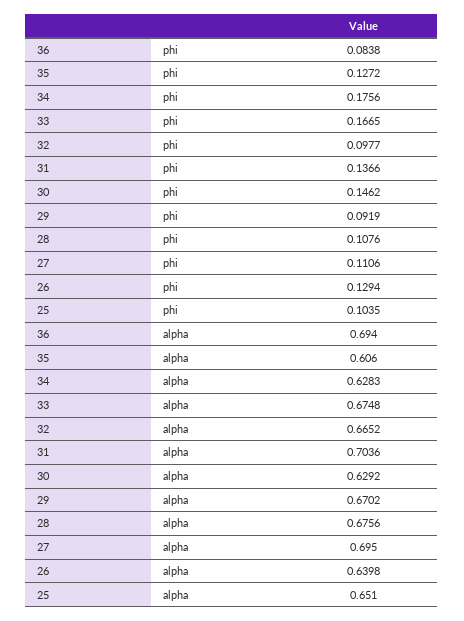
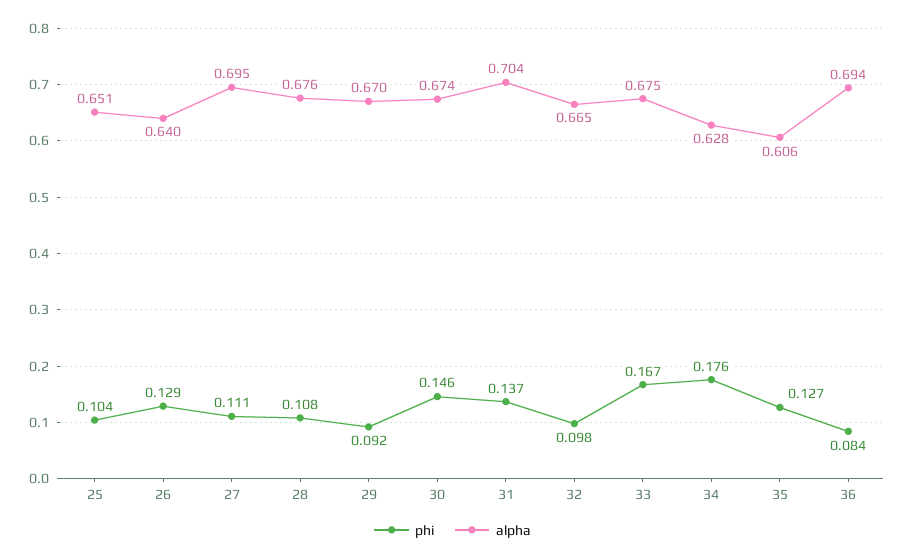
alpha, 30: 0.6292 -> 0.674

